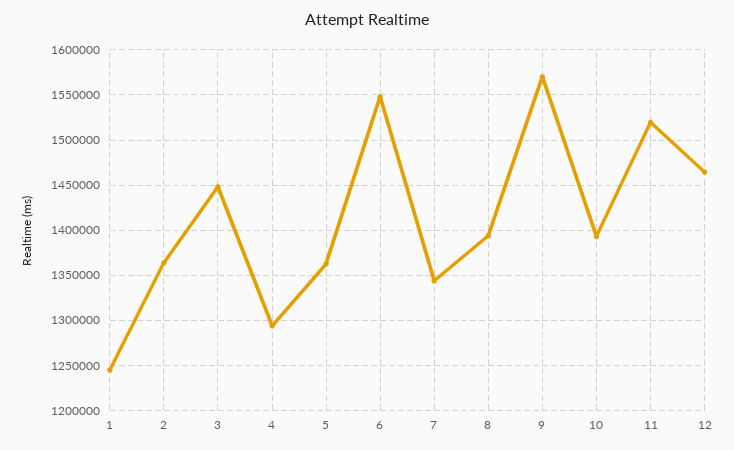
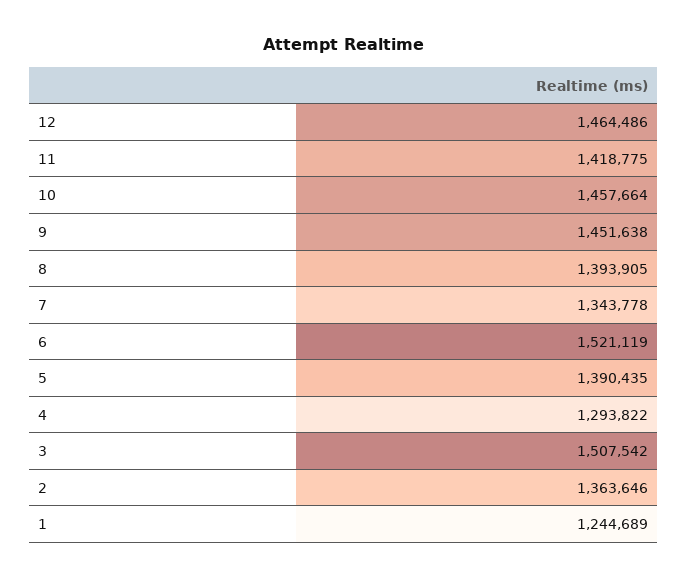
3: 1450000 -> 1507542
5: 1360000 -> 1390435
6: 1550000 -> 1521119
9: 1570000 -> 1451638
10: 1390000 -> 1457664
11: 1520000 -> 1418775

